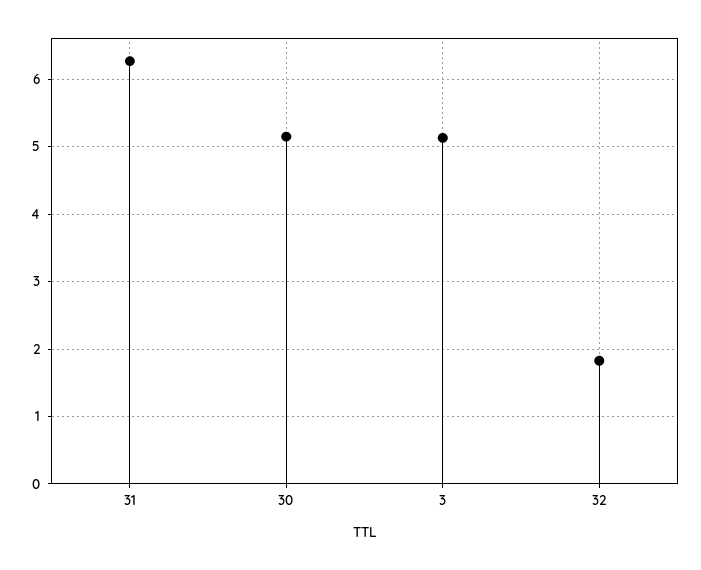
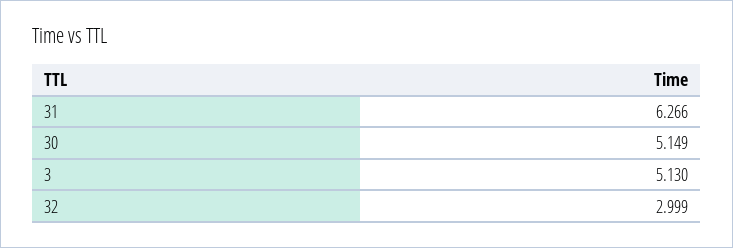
32: 1.8 -> 2.999

